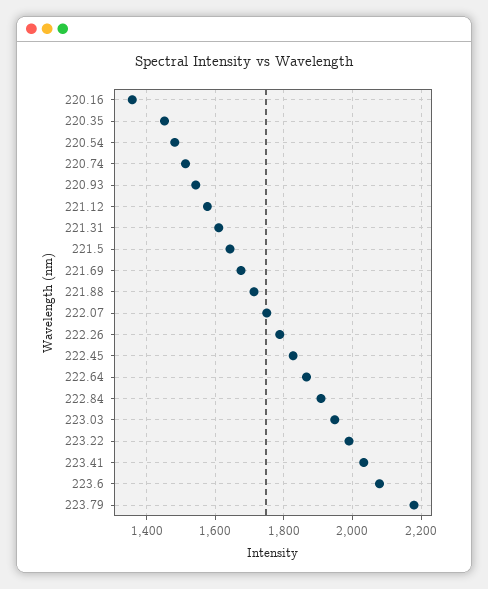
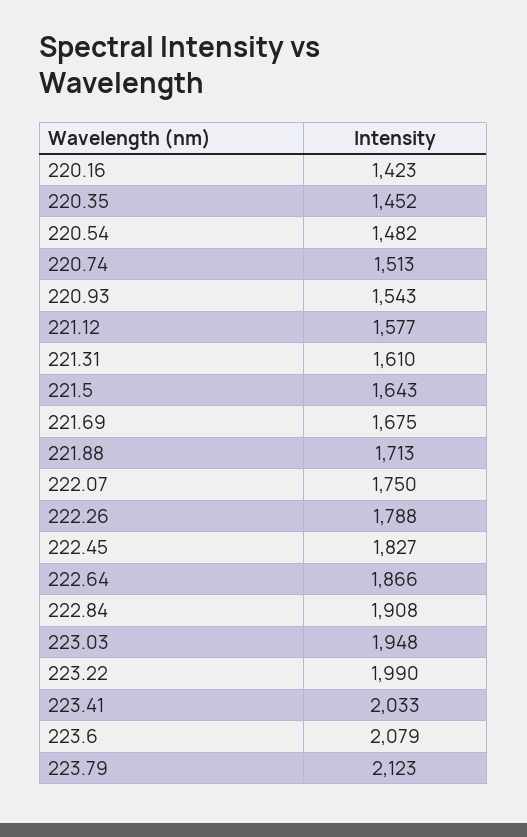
220.16: 1360 -> 1423
223.79: 2180 -> 2123

